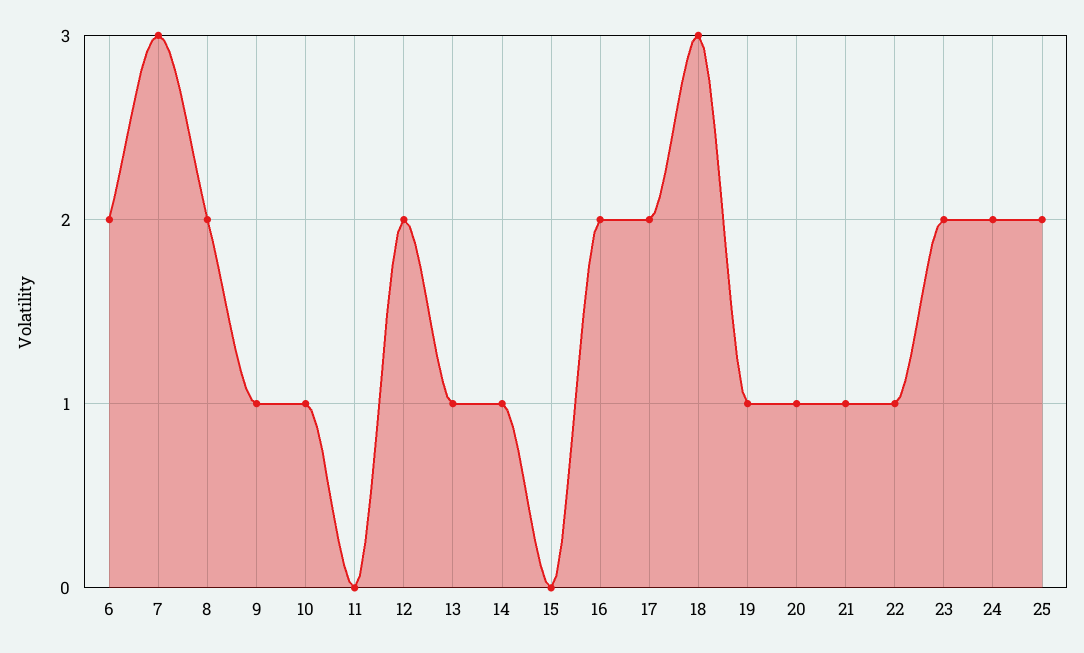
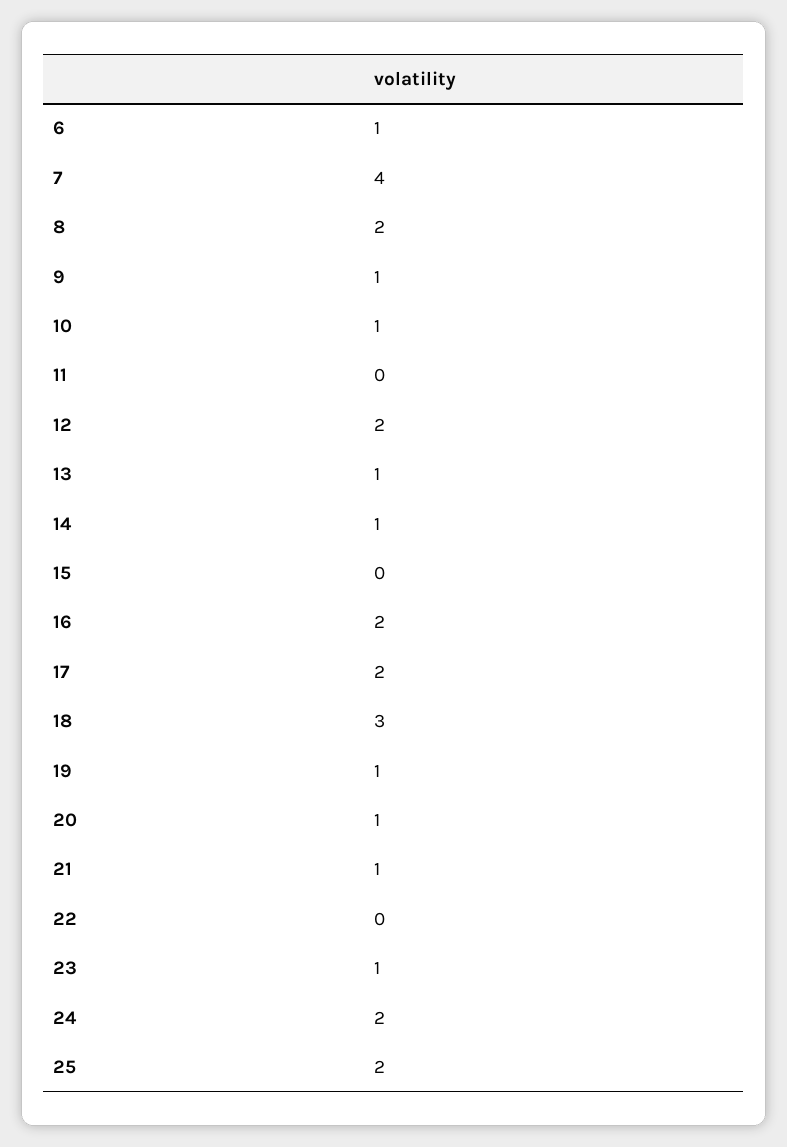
6: 2 -> 1
7: 3 -> 4
22: 1 -> 0
23: 2 -> 1

